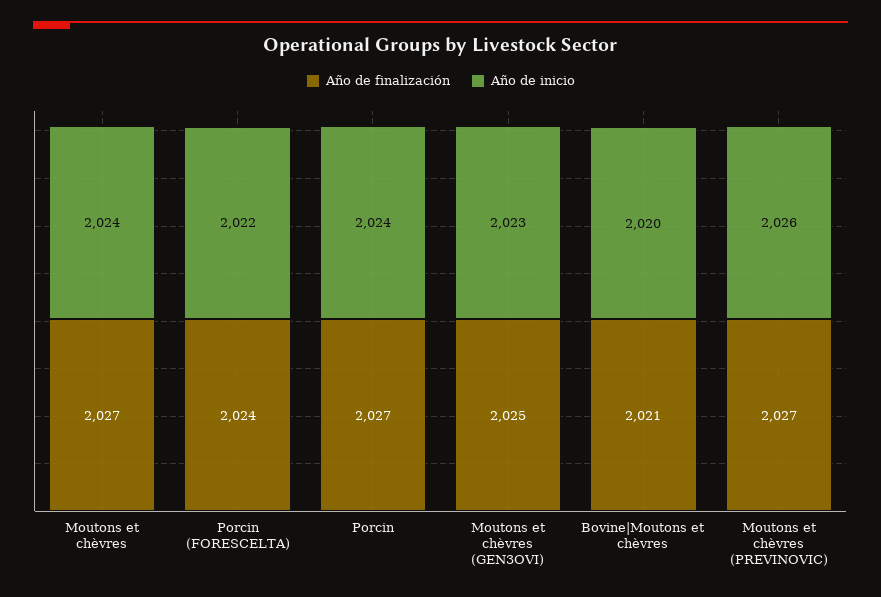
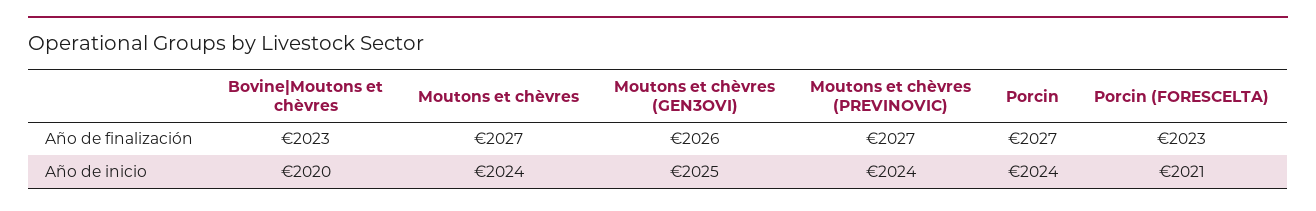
Año de finalización, Porcin (FORESCELTA): 2024 -> 2023
Año de inicio, Porcin (FORESCELTA): 2022 -> 2021
Año de finalización, Moutons et chèvres (GEN3OVI): 2025 -> 2026
Año de inicio, Moutons et chèvres (GEN3OVI): 2023 -> 2025
Año de finalización, Bovine|Moutons et chèvres: 2021 -> 2023
Año de inicio, Moutons et chèvres (PREVINOVIC): 2026 -> 2024

